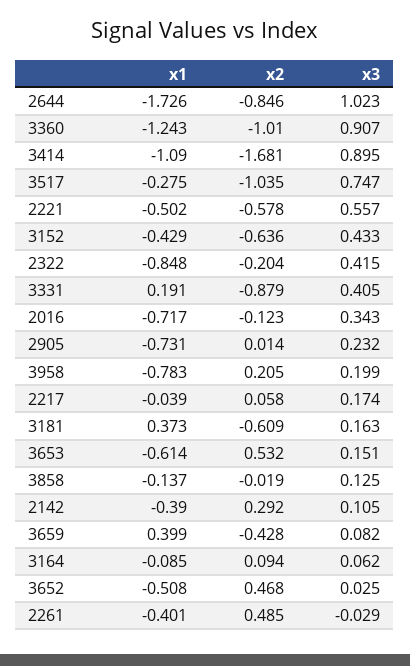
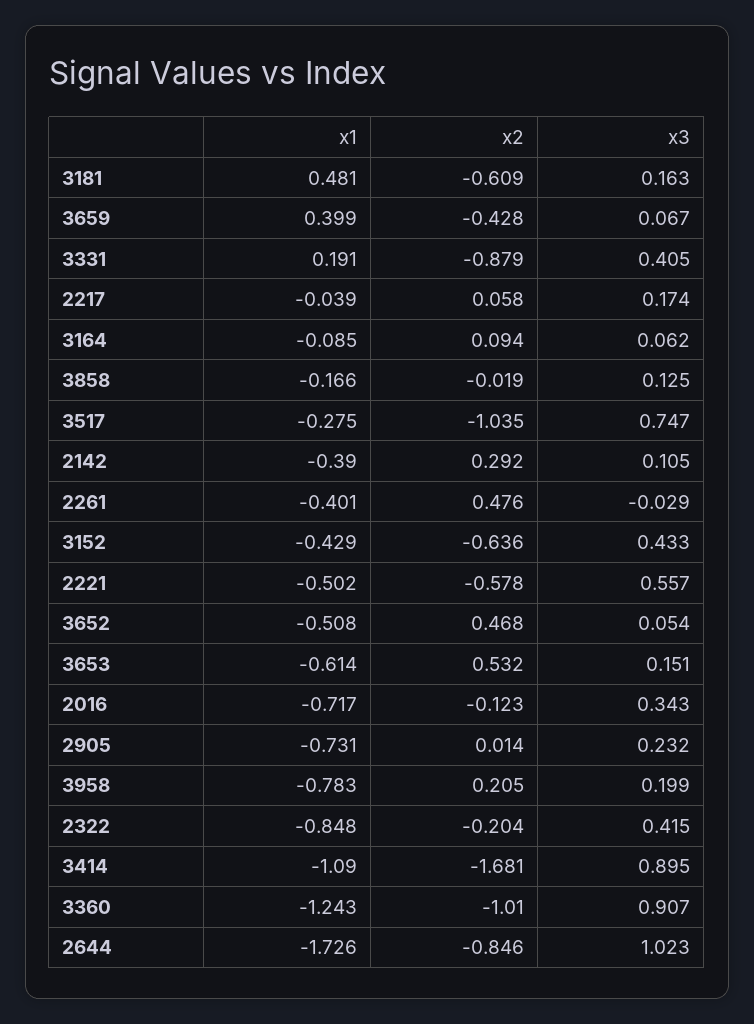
x1, 3181: 0.373 -> 0.481
x1, 3858: -0.137 -> -0.166
x3, 3659: 0.082 -> 0.067
x3, 3652: 0.025 -> 0.054
x2, 2261: 0.485 -> 0.476

